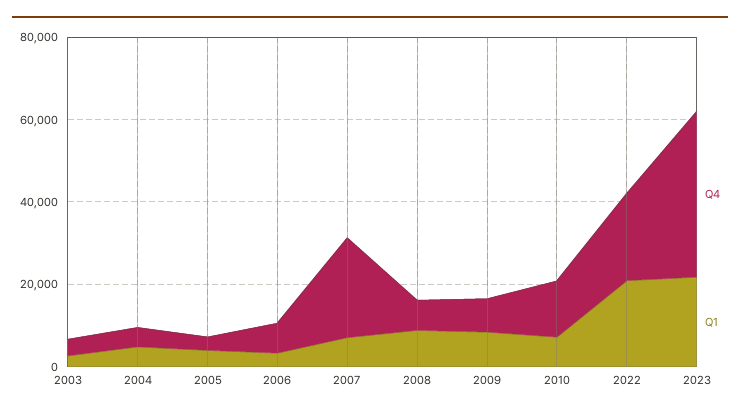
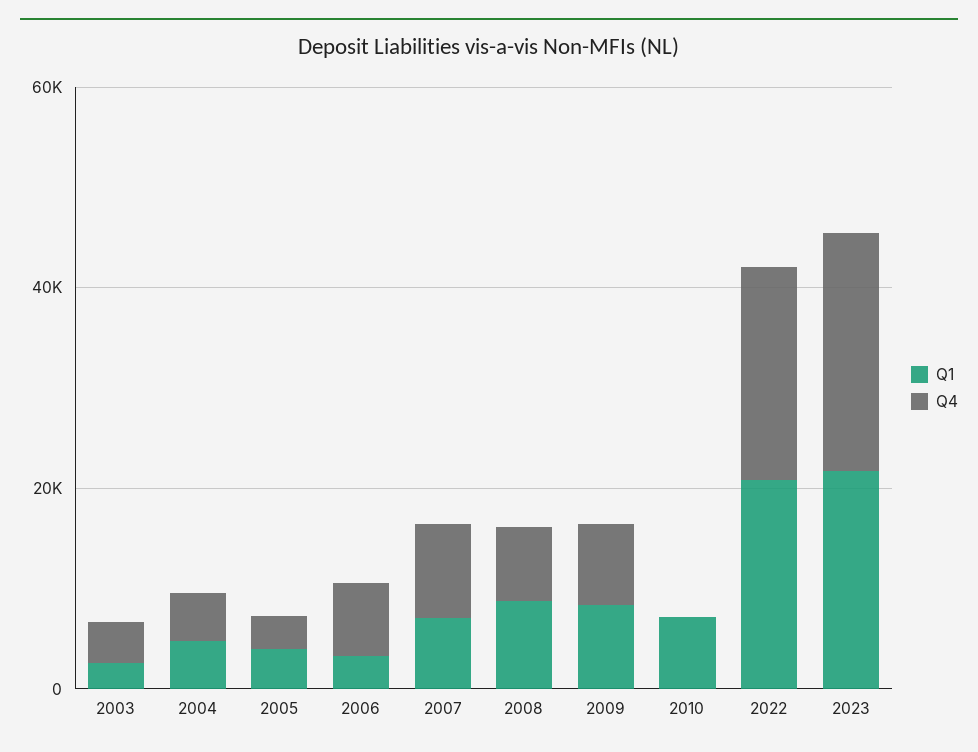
Q4, 2007: 25000 -> 10000
Q4, 2010: 15000 -> 0
Q4, 2023: 40000 -> 25000

